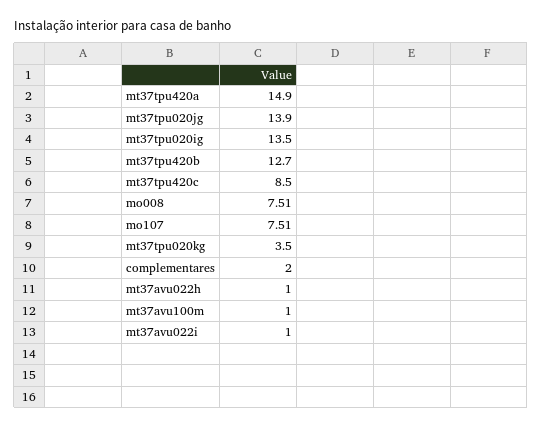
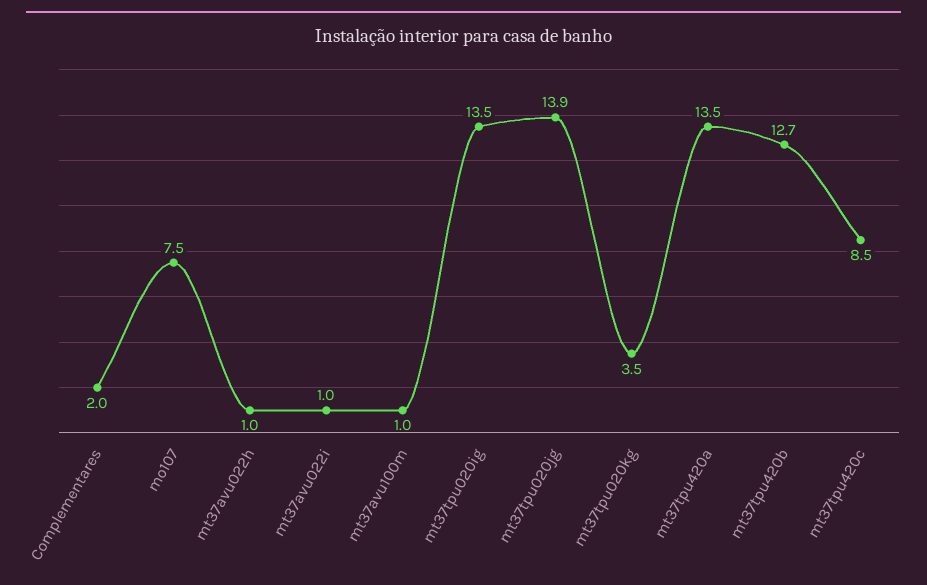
mt37tpu420a: 14.9 -> 13.5
mo008: 7.51 -> none

